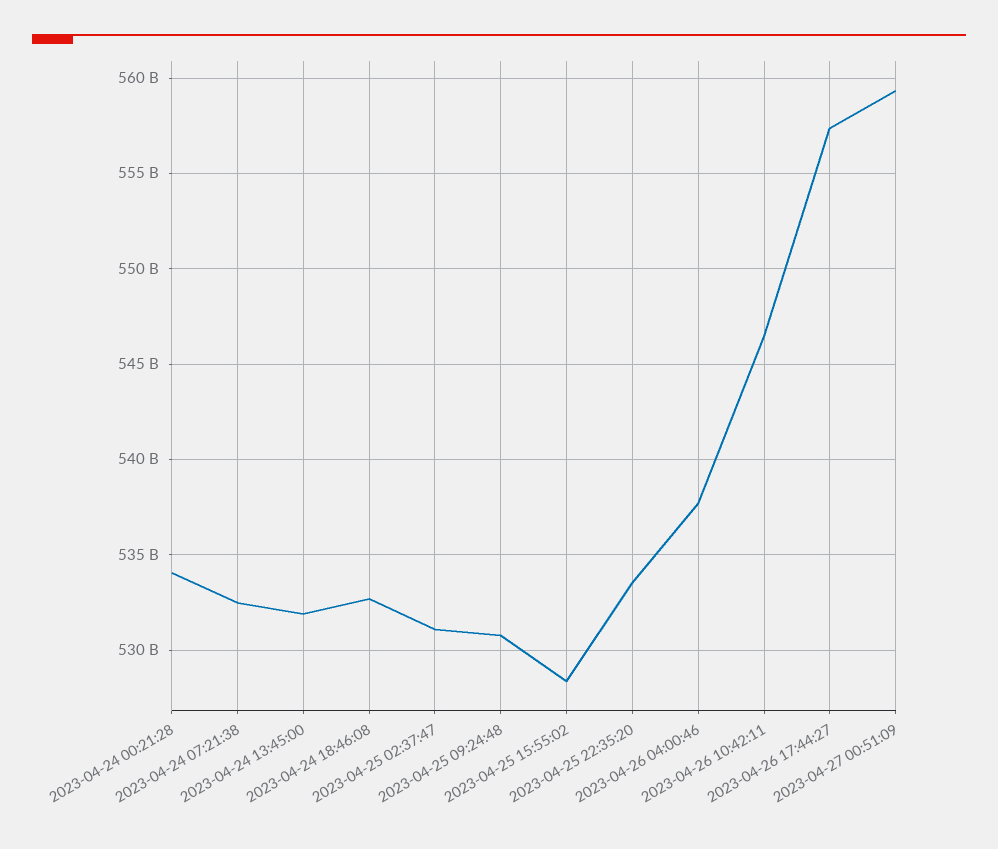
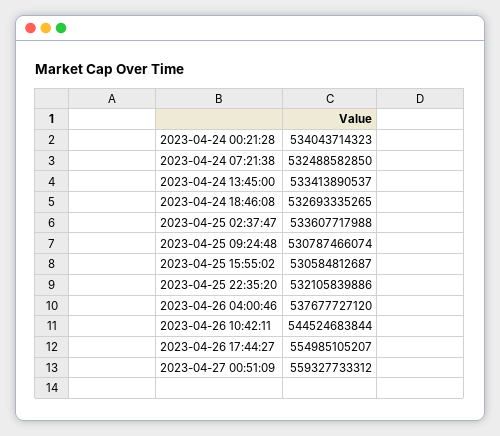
2023-04-24 13:45:00: 532000000000 -> 533413890537
2023-04-25 02:37:47: 531000000000 -> 533607717988
2023-04-25 15:55:02: 528500000000 -> 530584812687
2023-04-25 22:35:20: 533500000000 -> 532105839886
2023-04-26 10:42:11: 546500000000 -> 544524683844
2023-04-26 17:44:27: 557500000000 -> 554985105207

